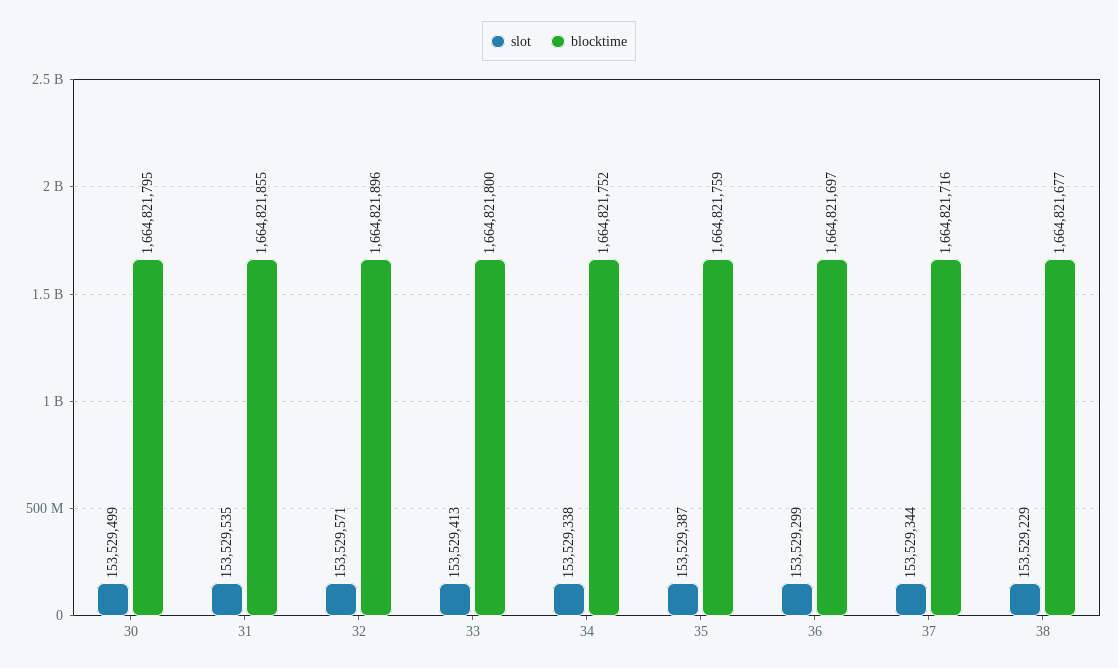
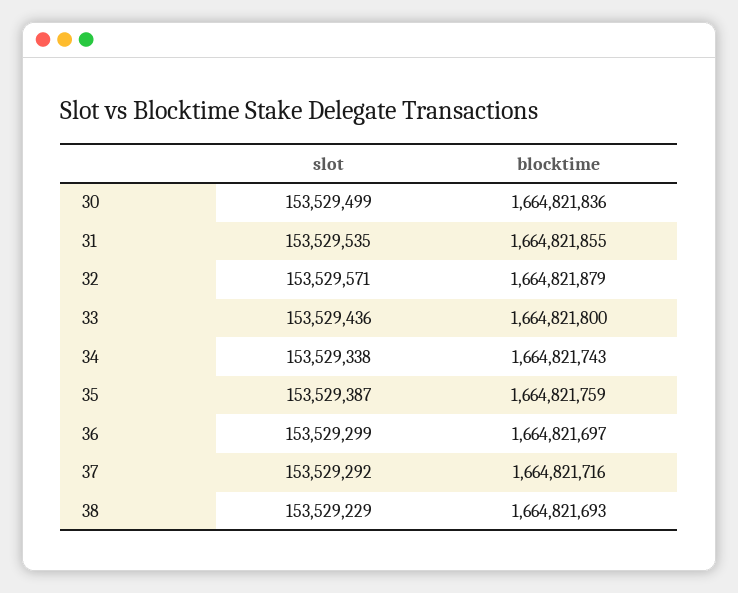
blocktime, 30: 1664821795 -> 1664821836
blocktime, 32: 1664821896 -> 1664821879
slot, 33: 153529413 -> 153529436
blocktime, 34: 1664821752 -> 1664821743
slot, 37: 153529344 -> 153529292
blocktime, 38: 1664821677 -> 1664821693

